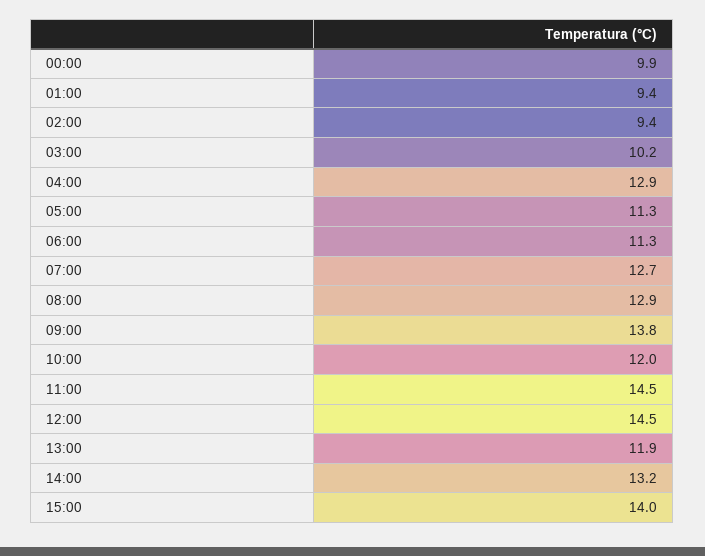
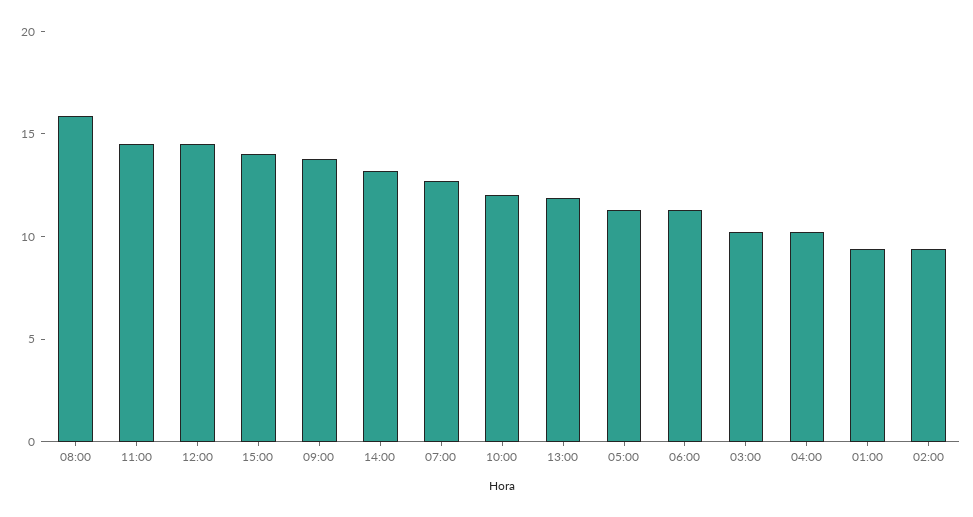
00:00: 9.9 -> none
04:00: 12.9 -> 10
08:00: 12.9 -> 16

